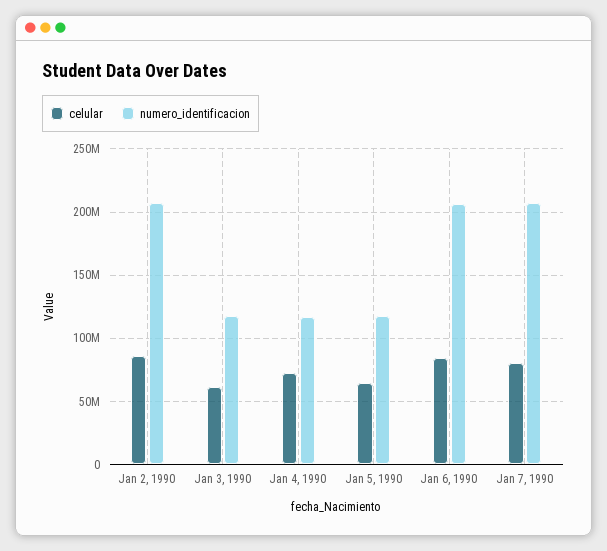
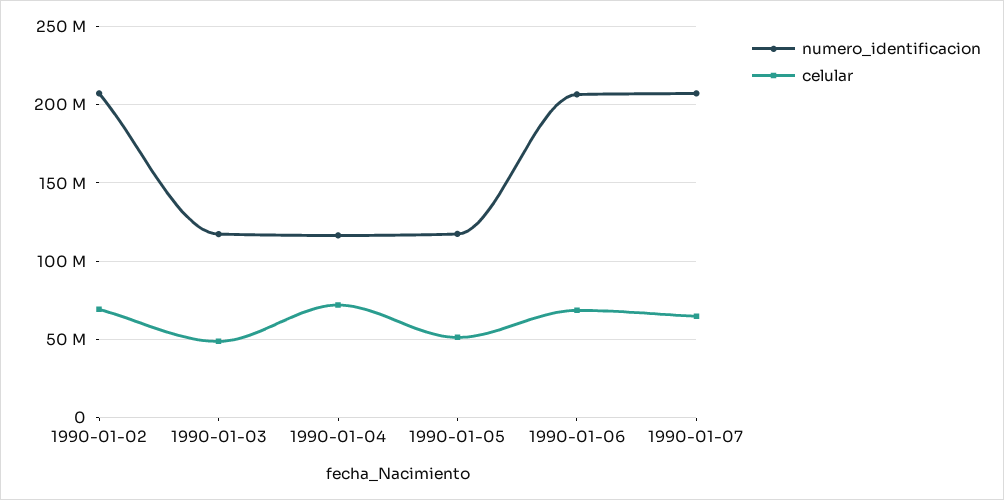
celular, Jan 2, 1990: 85000000 -> 70000000
celular, Jan 3, 1990: 60000000 -> 50000000
celular, Jan 5, 1990: 65000000 -> 50000000
celular, Jan 6, 1990: 85000000 -> 70000000
celular, Jan 7, 1990: 80000000 -> 65000000

